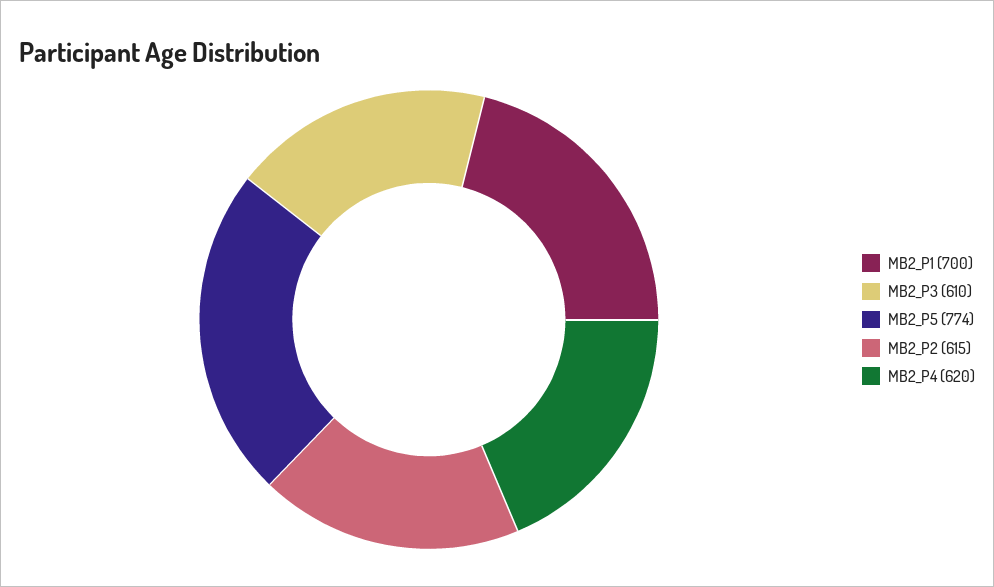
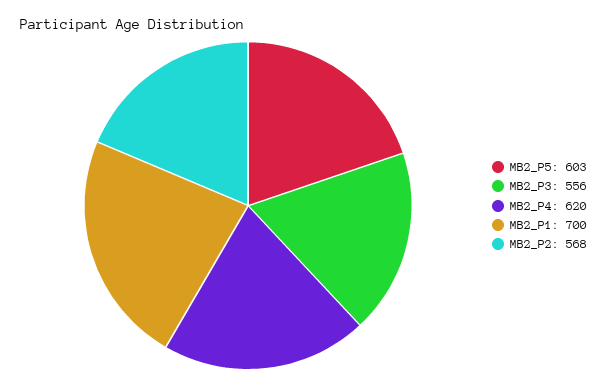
MB2_P3: 610 -> 556
MB2_P5: 774 -> 603
MB2_P2: 615 -> 568

